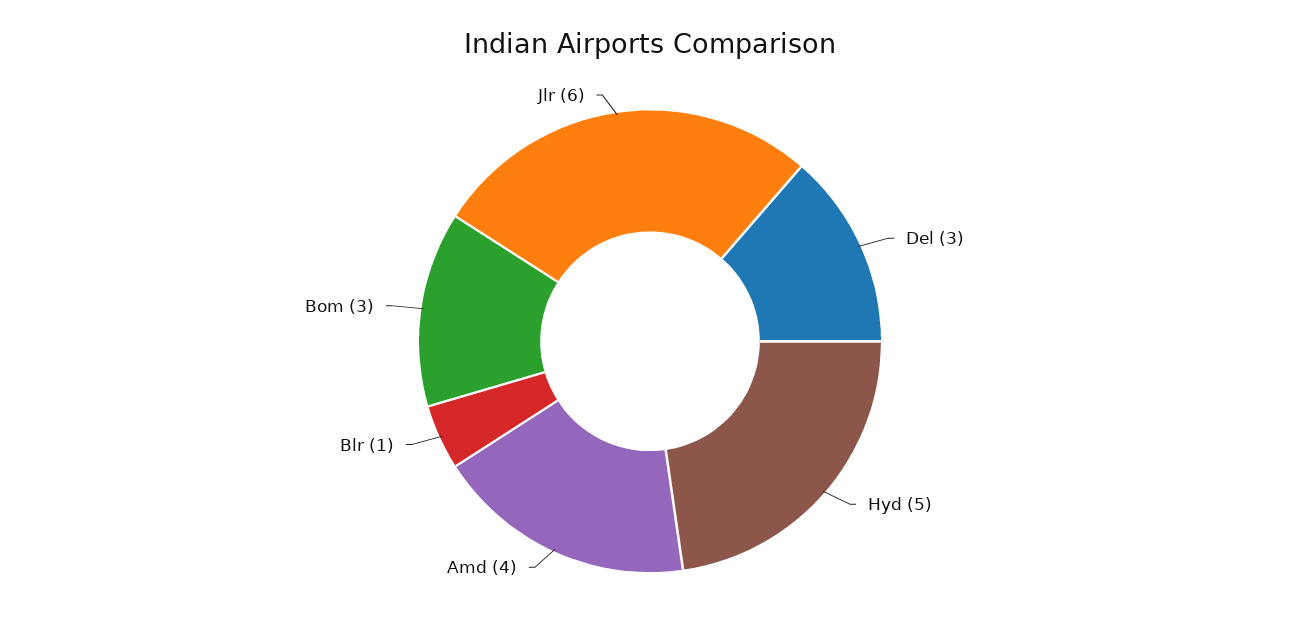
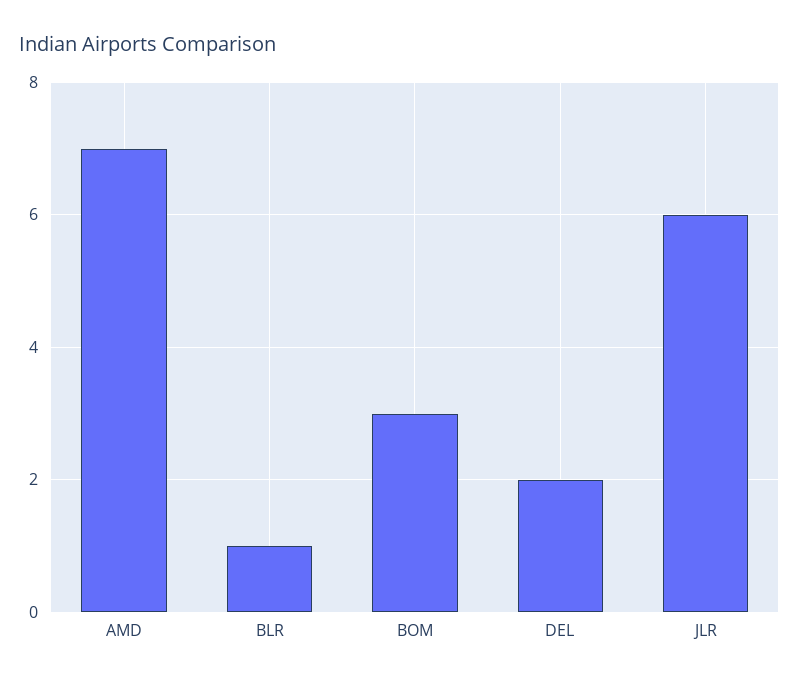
Del: 3 -> 2
Hyd: 5 -> none
Amd: 4 -> 7

